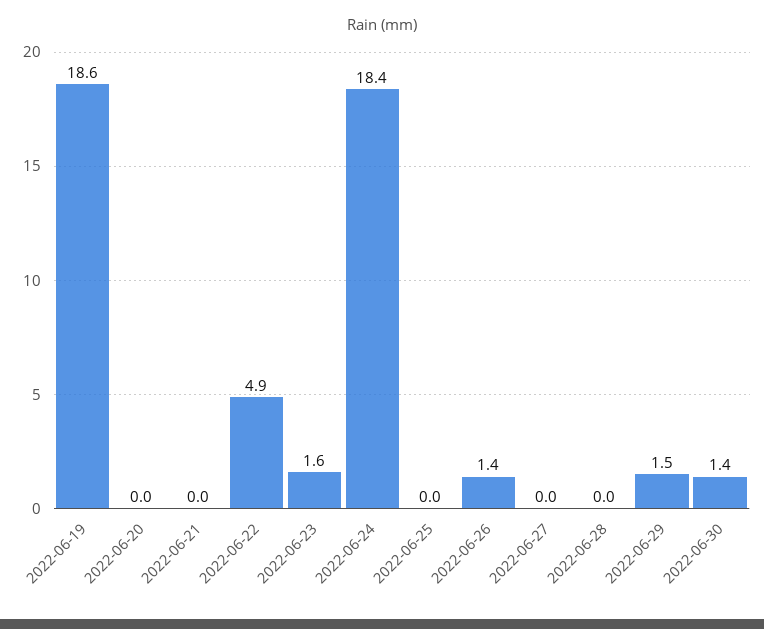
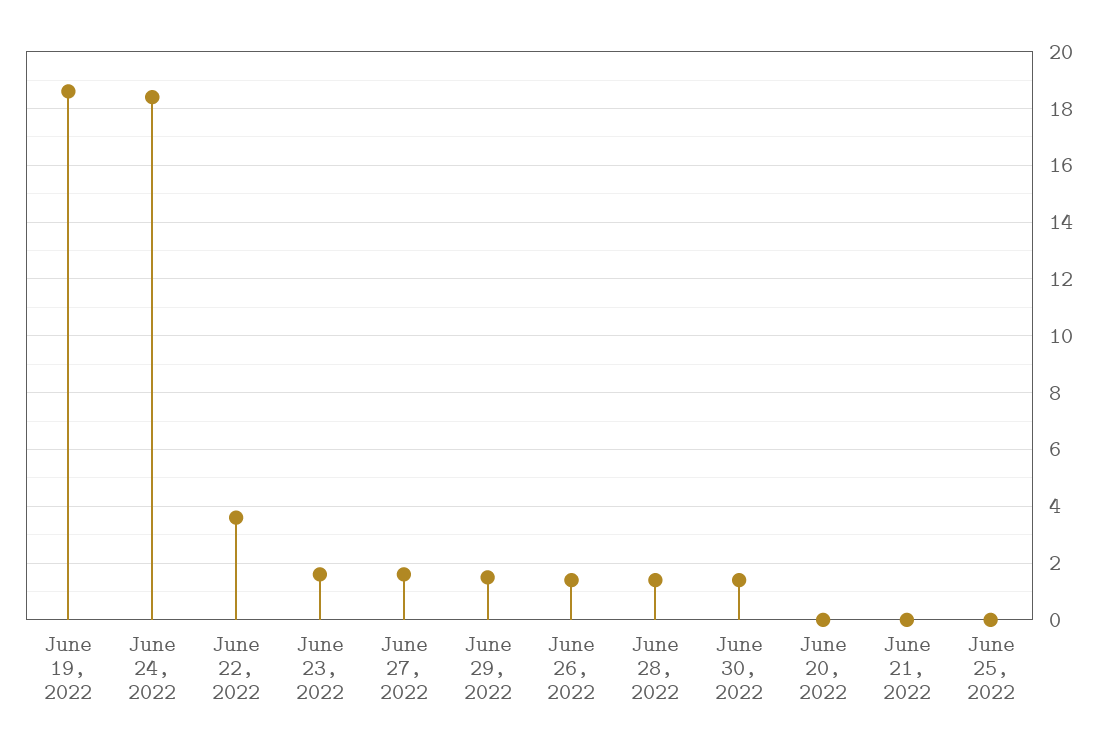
2022-06-22: 4.9 -> 3.5
2022-06-27: 0 -> 1.5
2022-06-28: 0 -> 1.5

